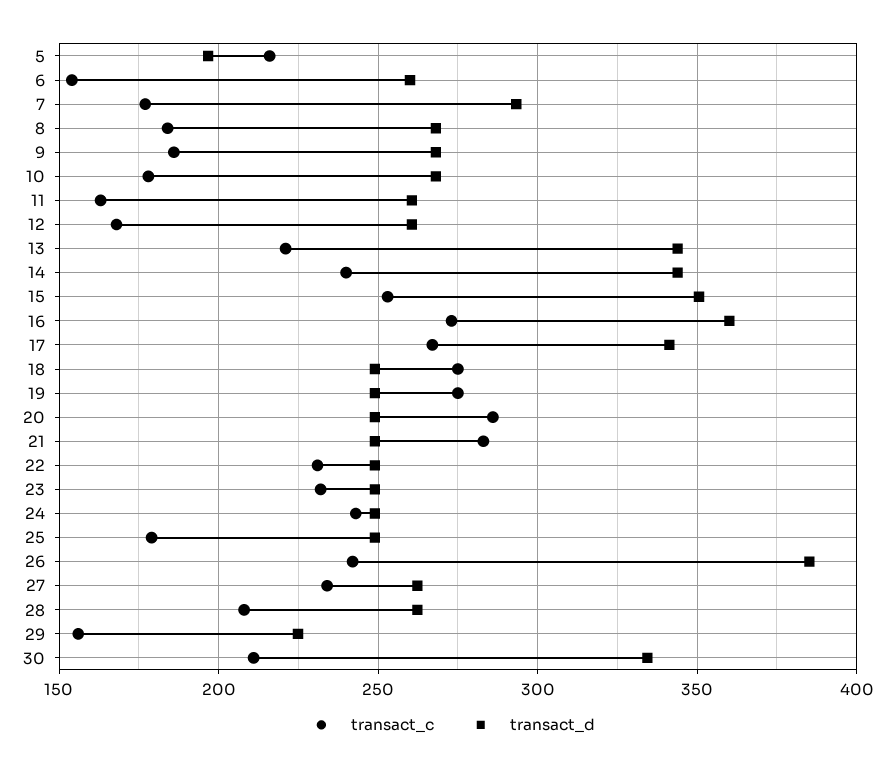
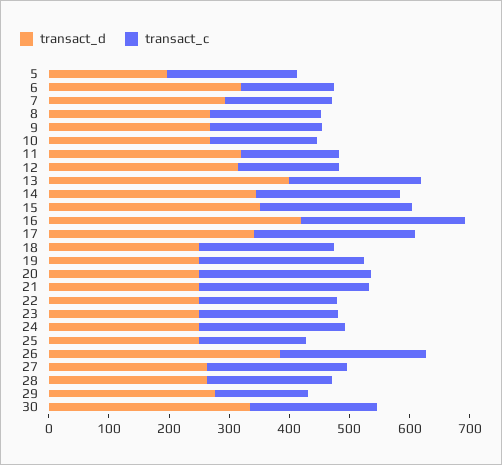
transact_d, 6: 260 -> 320
transact_d, 11: 260 -> 320
transact_d, 12: 260 -> 320
transact_d, 13: 345 -> 400
transact_d, 16: 360 -> 420
transact_c, 18: 275 -> 220
transact_d, 29: 225 -> 280

